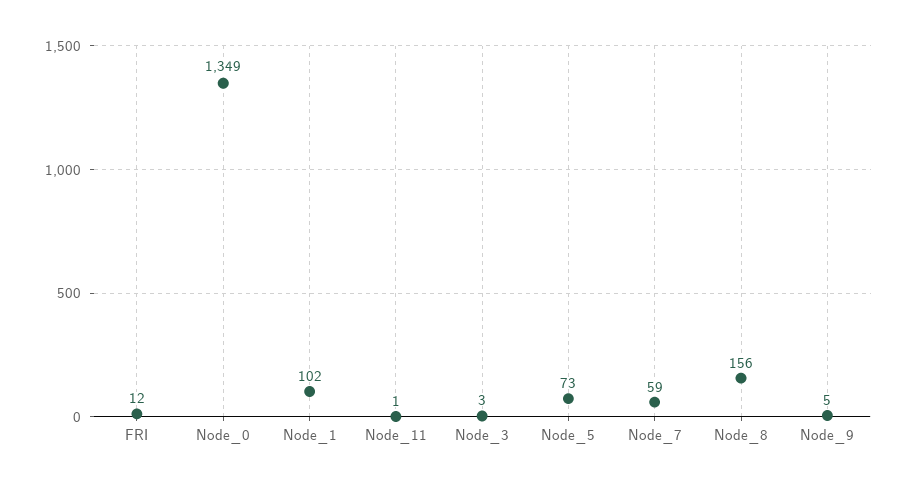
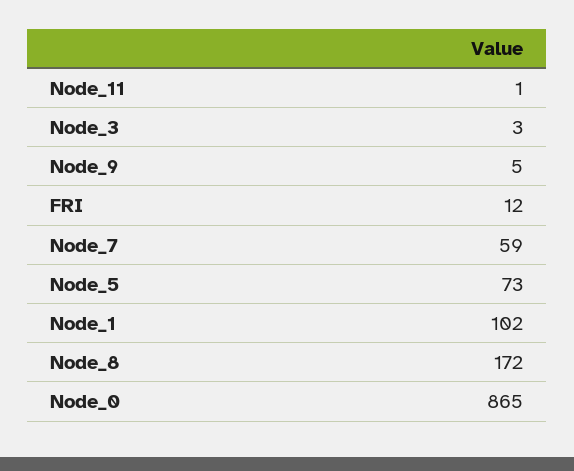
Node_0: 1349 -> 865
Node_8: 156 -> 172

